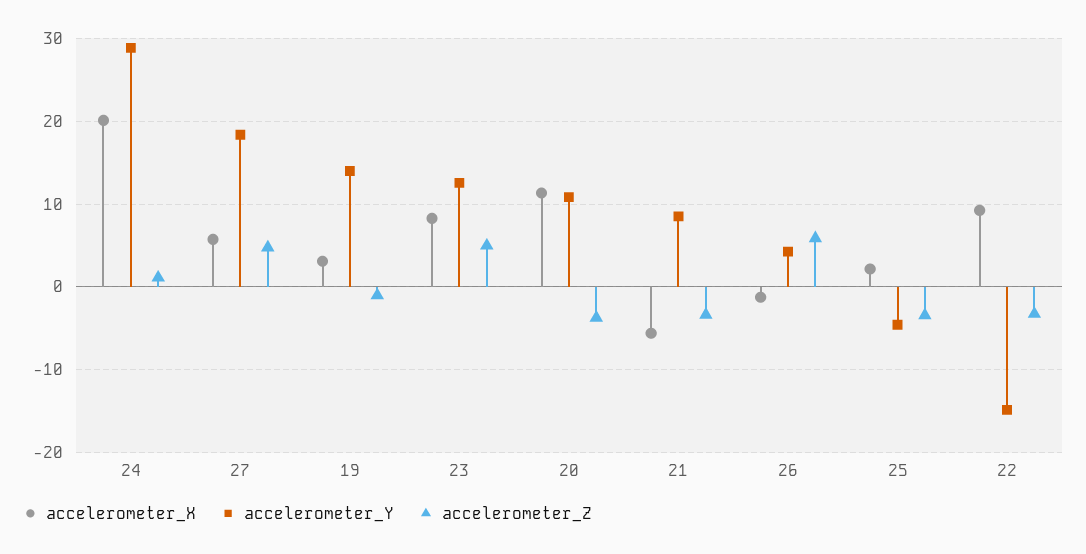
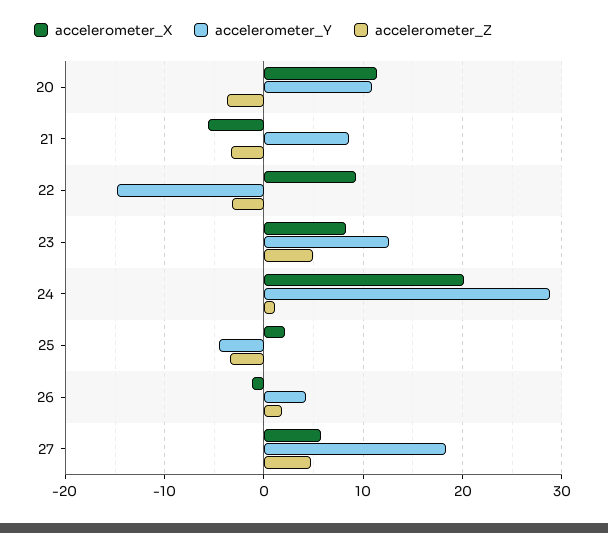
accelerometer_X, 19: 3 -> none
accelerometer_Y, 19: 14 -> none
accelerometer_Z, 19: -1 -> none
accelerometer_Z, 26: 6 -> 2

